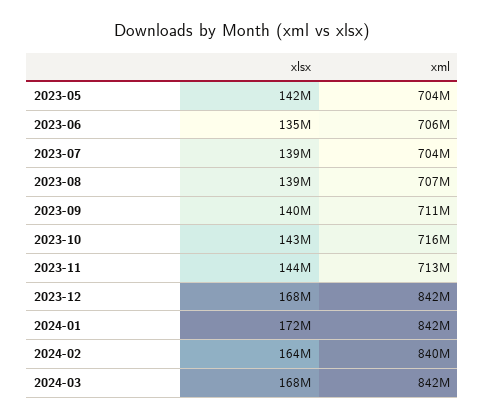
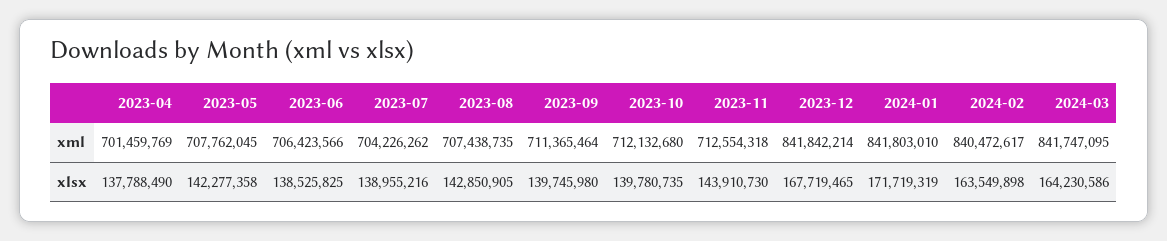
xml, 2023-05: 704000000 -> 707762045
xlsx, 2023-06: 135000000 -> 138525825
xlsx, 2023-08: 139000000 -> 142850905
xlsx, 2023-10: 143000000 -> 139780735
xml, 2023-10: 716000000 -> 712132680
xlsx, 2024-03: 168000000 -> 164230586
xml, 2023-04: none -> 701459769
xlsx, 2023-04: none -> 137788490

